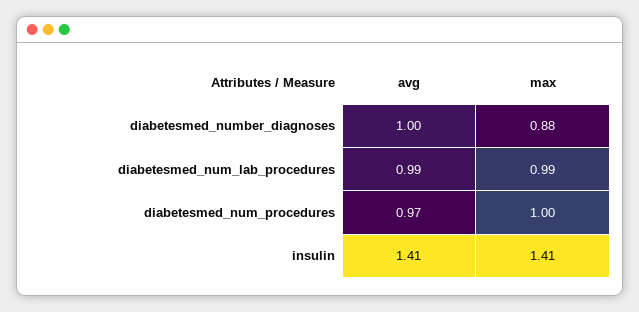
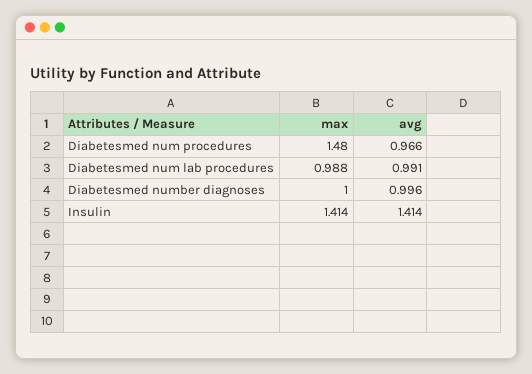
max, diabetesmed_number_diagnoses: 0.88 -> 1
max, diabetesmed_num_procedures: 1 -> 1.48

